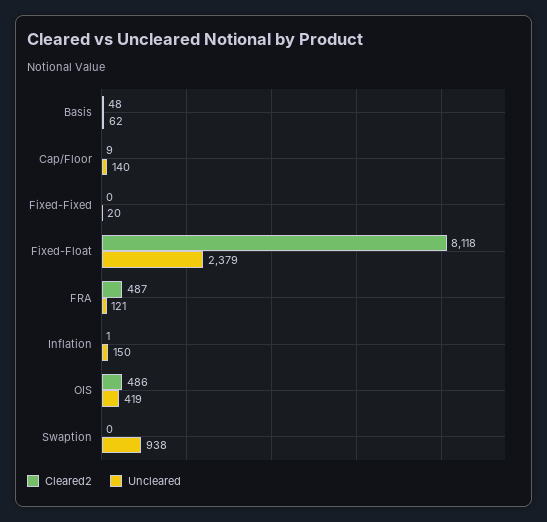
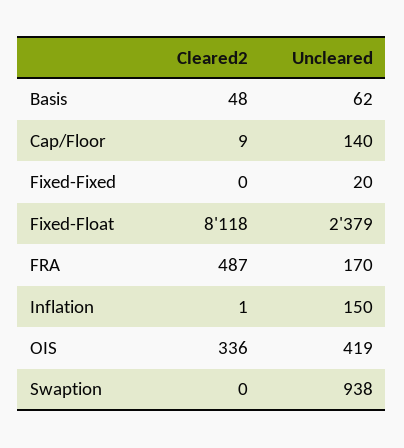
Uncleared, FRA: 121 -> 170
Cleared2, OIS: 486 -> 336

